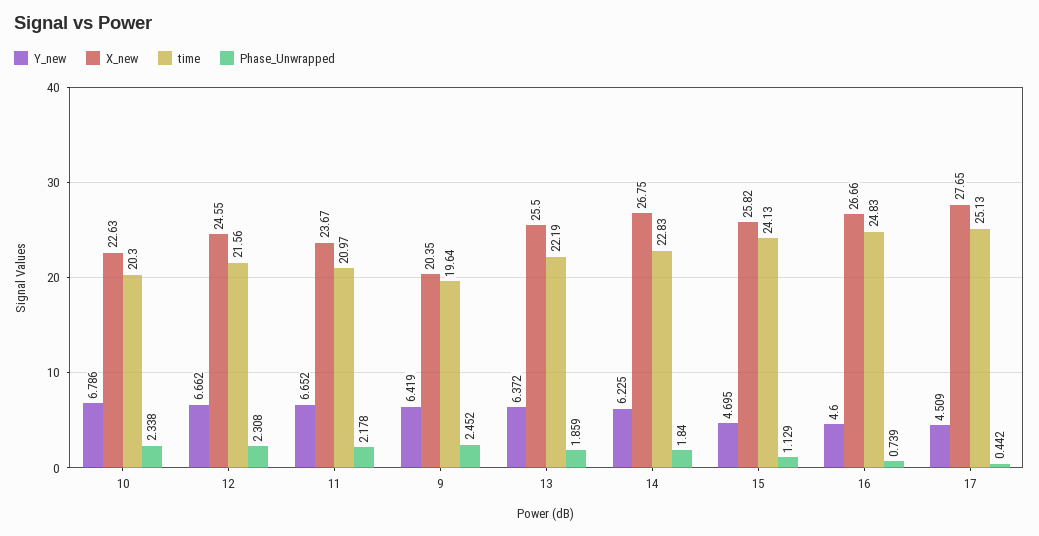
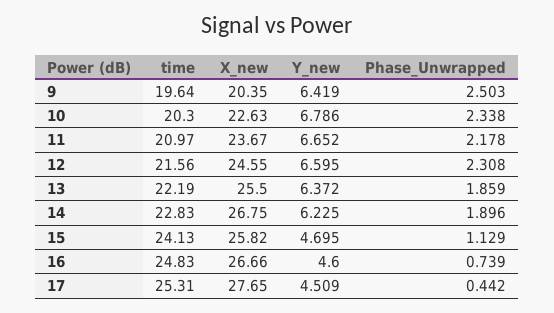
Y_new, 12: 6.662 -> 6.595
Phase_Unwrapped, 9: 2.452 -> 2.503
Phase_Unwrapped, 14: 1.84 -> 1.896
time, 17: 25.13 -> 25.31

